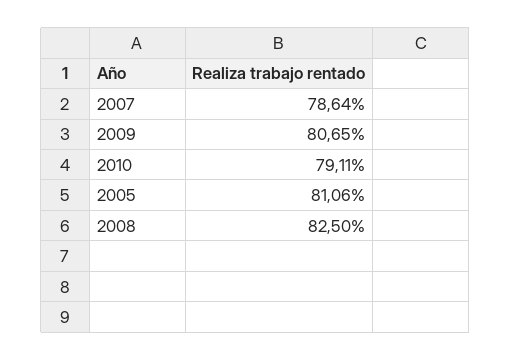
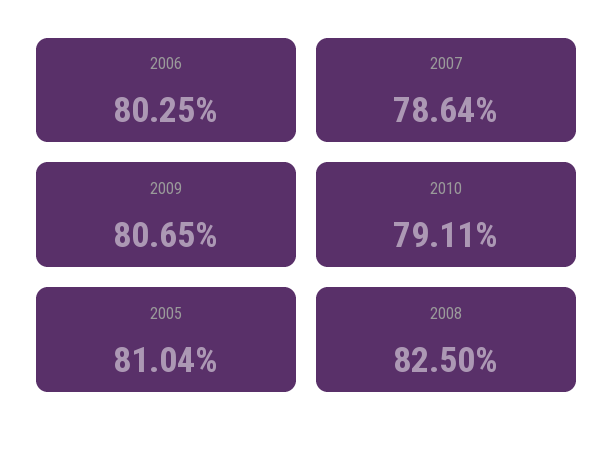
2005: 81.06 -> 81.04
2006: none -> 80.25

